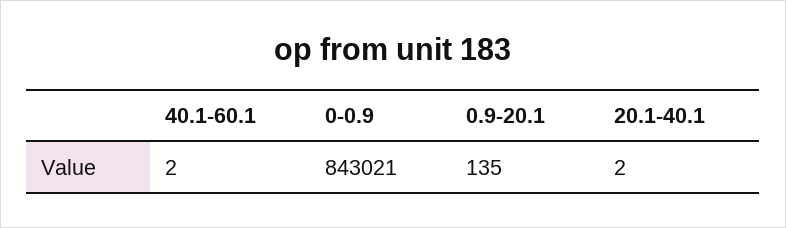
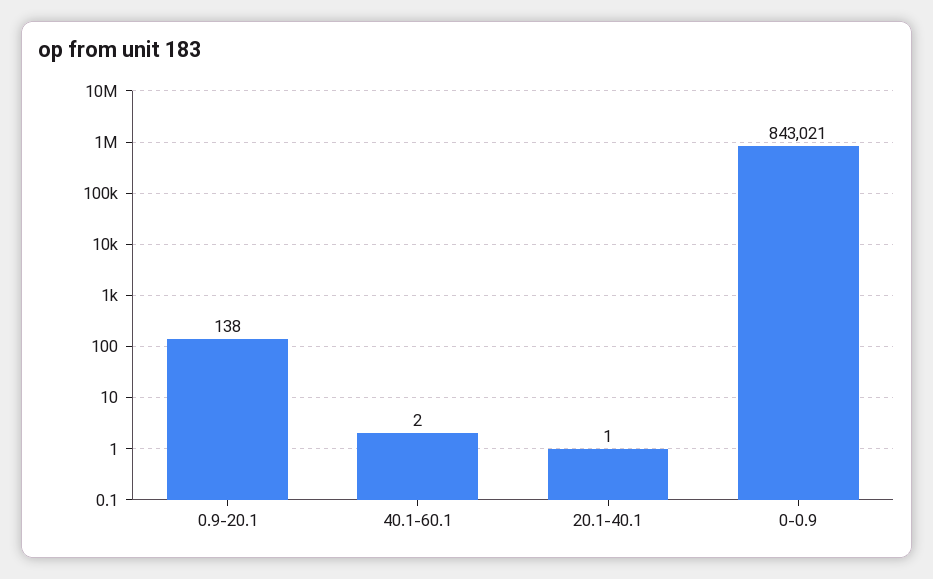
0.9-20.1: 135 -> 138
20.1-40.1: 2 -> 1

